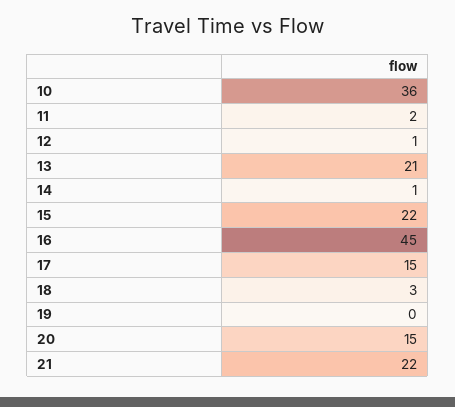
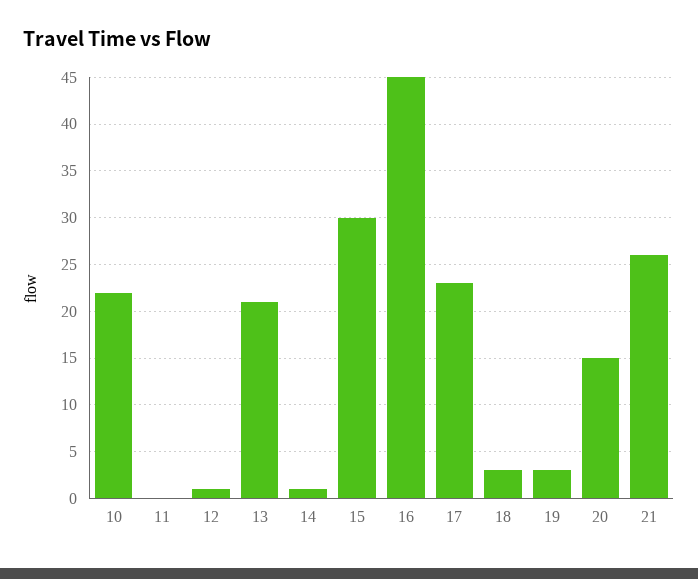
10: 36 -> 22
11: 2 -> 0
15: 22 -> 30
17: 15 -> 23
19: 0 -> 3
21: 22 -> 26

